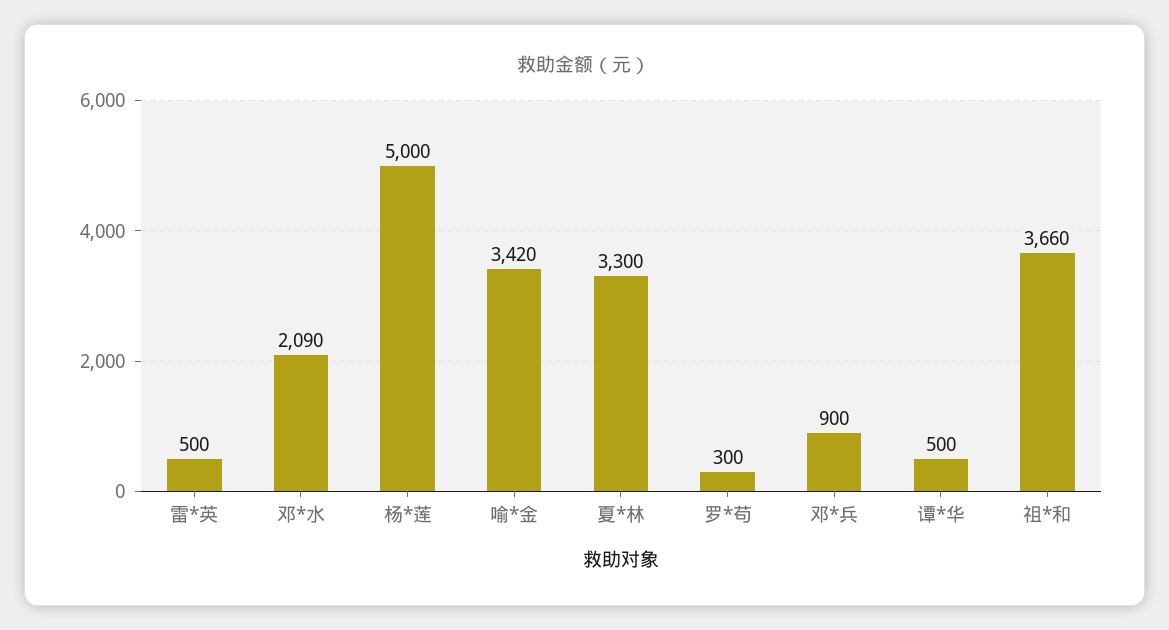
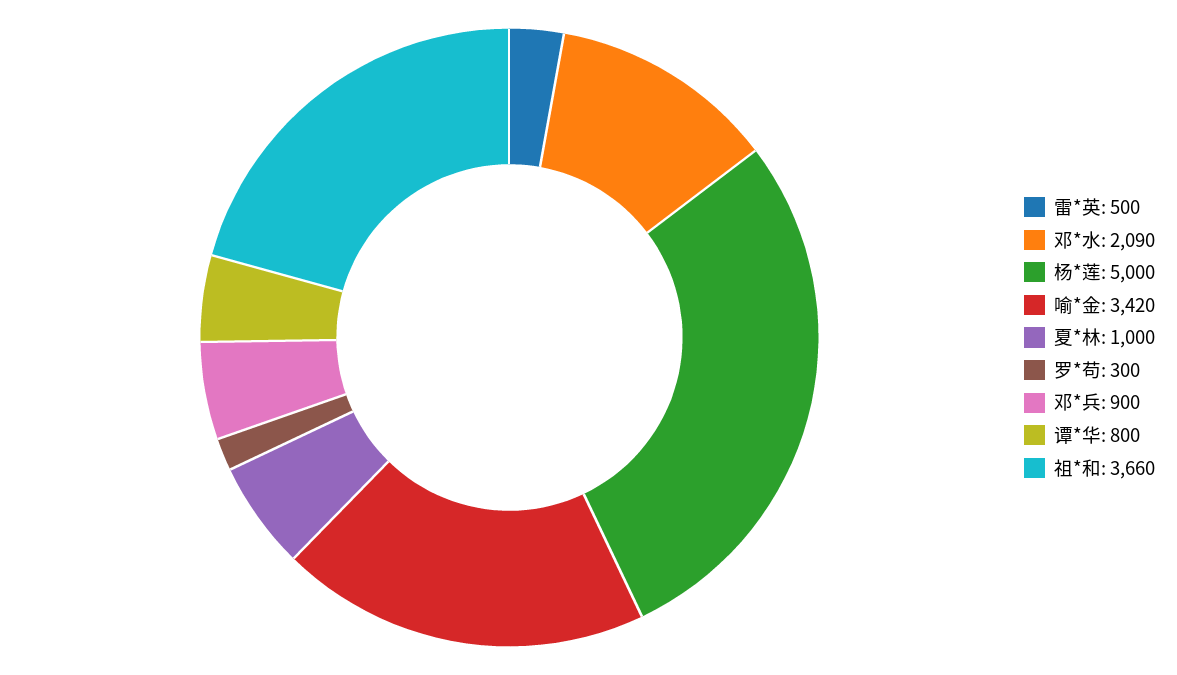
夏*林: 3300 -> 1000
谭*华: 500 -> 800

